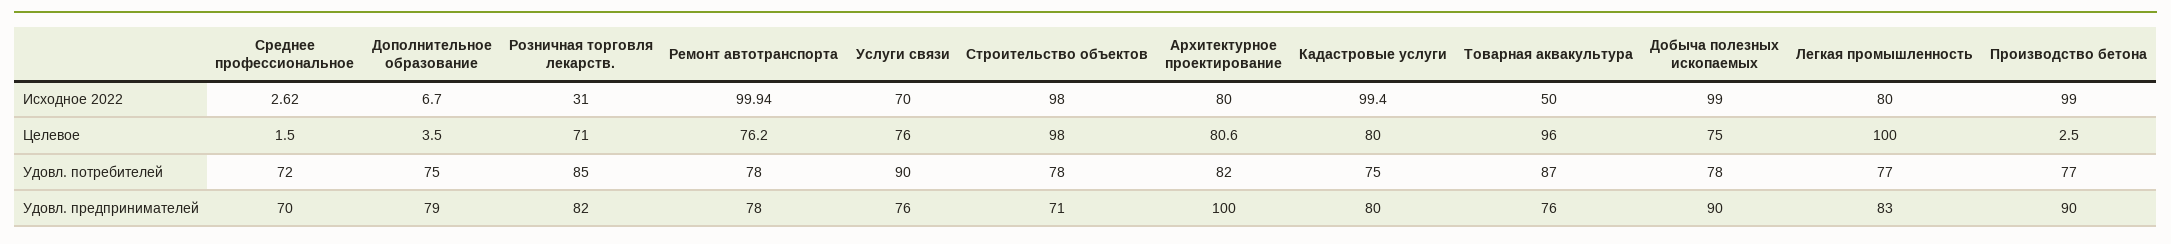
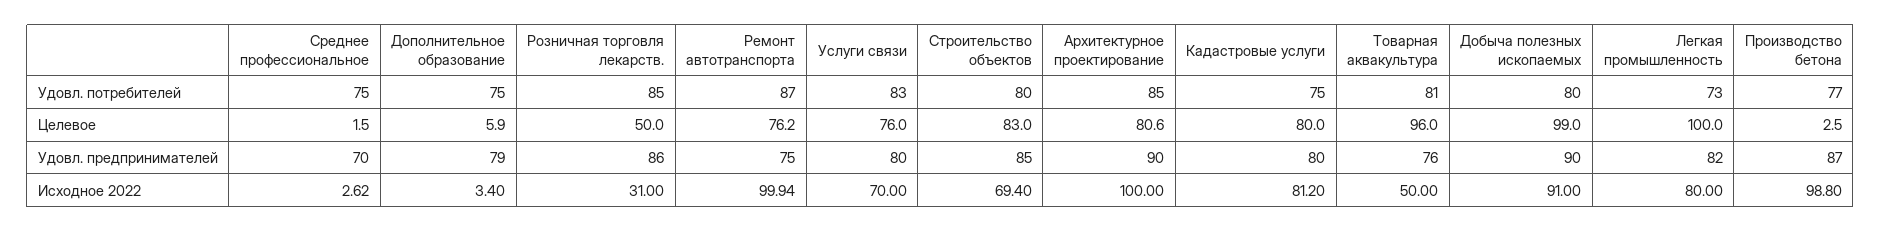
Дополнительное образование, Исходное 2022: 6.7 -> 3.4
Строительство объектов, Исходное 2022: 98 -> 69.4
Архитектурное проектирование, Исходное 2022: 80 -> 100
Кадастровые услуги, Исходное 2022: 99.4 -> 81.2
Добыча полезных ископаемых, Исходное 2022: 99 -> 91
Производство бетона, Исходное 2022: 99 -> 98.8
Дополнительное образование, Целевое: 3.5 -> 5.9
Розничная торговля лекарств., Целевое: 71 -> 50
Строительство объектов, Целевое: 98 -> 83
Добыча полезных ископаемых, Целевое: 75 -> 99
Среднее профессиональное, Удовл. потребителей: 72 -> 75
Ремонт автотранспорта, Удовл. потребителей: 78 -> 87
Услуги связи, Удовл. потребителей: 90 -> 83
Строительство объектов, Удовл. потребителей: 78 -> 80
Архитектурное проектирование, Удовл. потребителей: 82 -> 85
Товарная аквакультура, Удовл. потребителей: 87 -> 81
Добыча полезных ископаемых, Удовл. потребителей: 78 -> 80
Легкая промышленность, Удовл. потребителей: 77 -> 73
Розничная торговля лекарств., Удовл. предпринимателей: 82 -> 86
Ремонт автотранспорта, Удовл. предпринимателей: 78 -> 75
Услуги связи, Удовл. предпринимателей: 76 -> 80
Строительство объектов, Удовл. предпринимателей: 71 -> 85
Архитектурное проектирование, Удовл. предпринимателей: 100 -> 90
Легкая промышленность, Удовл. предпринимателей: 83 -> 82
Производство бетона, Удовл. предпринимателей: 90 -> 87

